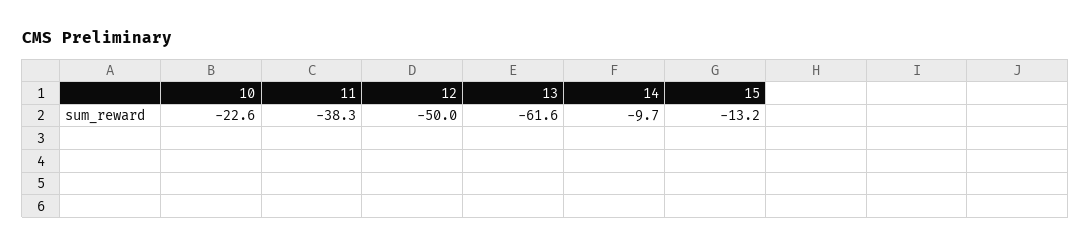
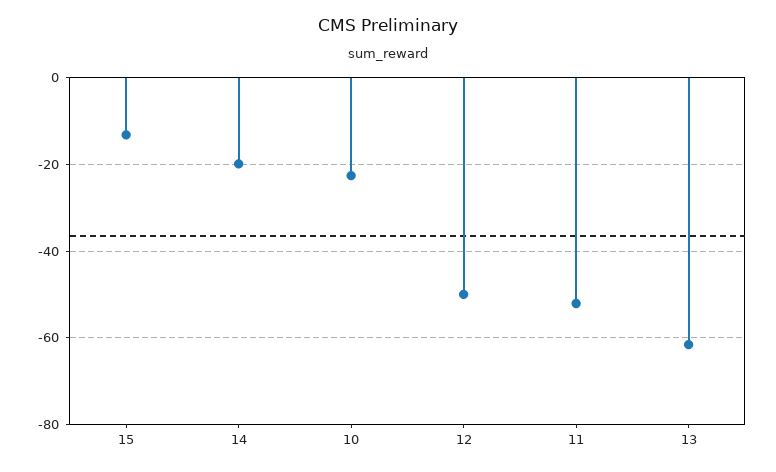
11: -38.3 -> -52
14: -9.7 -> -20

